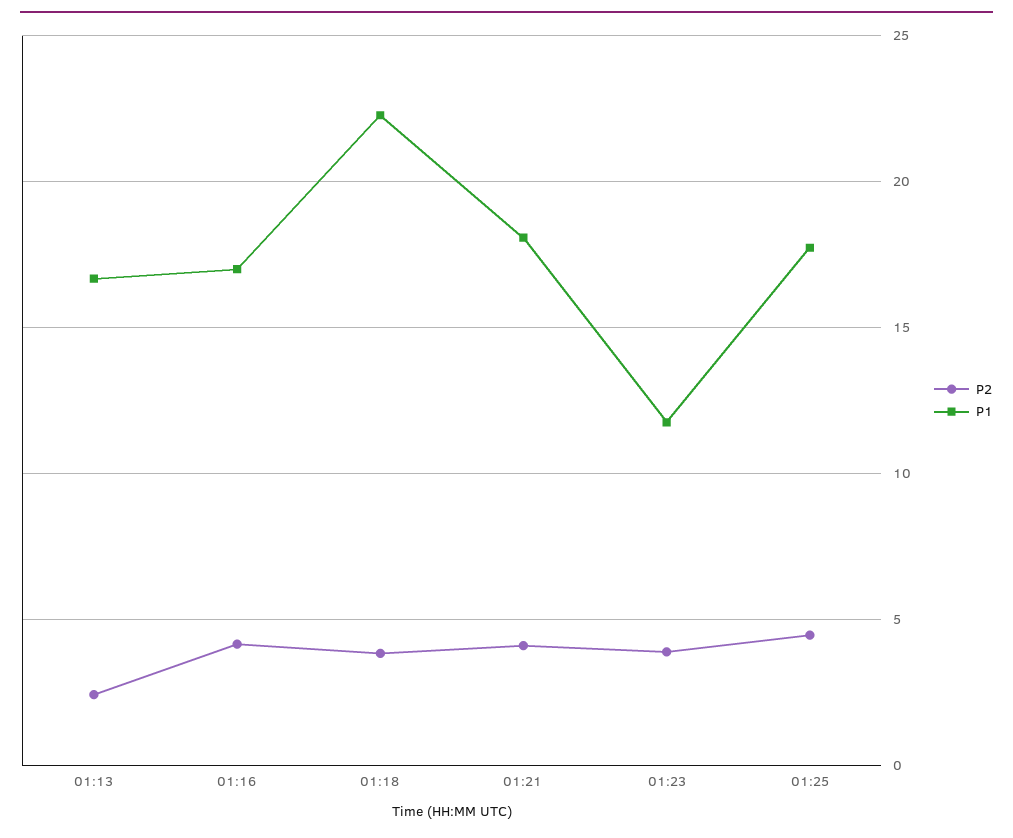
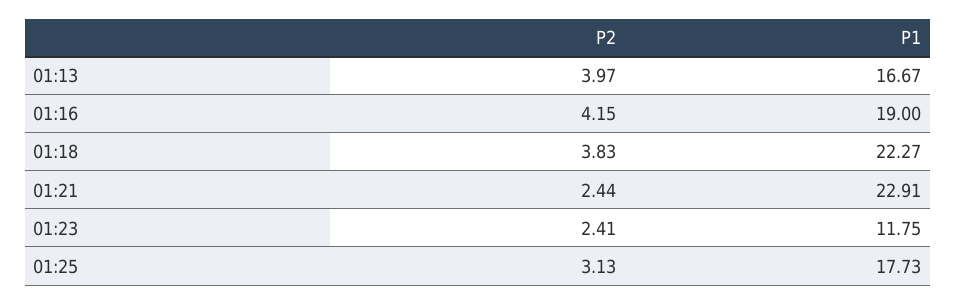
P2, 01:13: 2.5 -> 3.97
P1, 01:16: 17 -> 19
P2, 01:21: 4 -> 2.44
P1, 01:21: 18 -> 22.91
P2, 01:23: 4 -> 2.41
P2, 01:25: 4.5 -> 3.13

